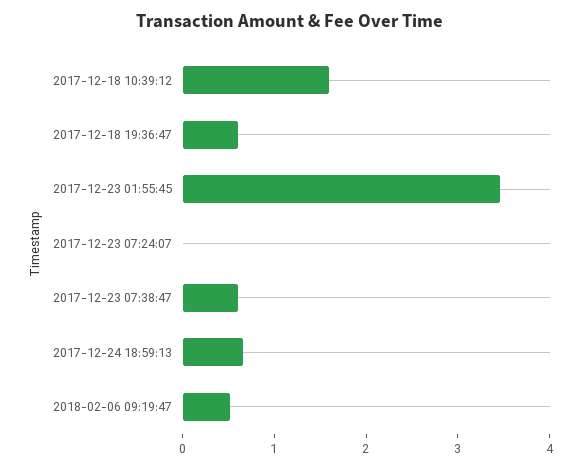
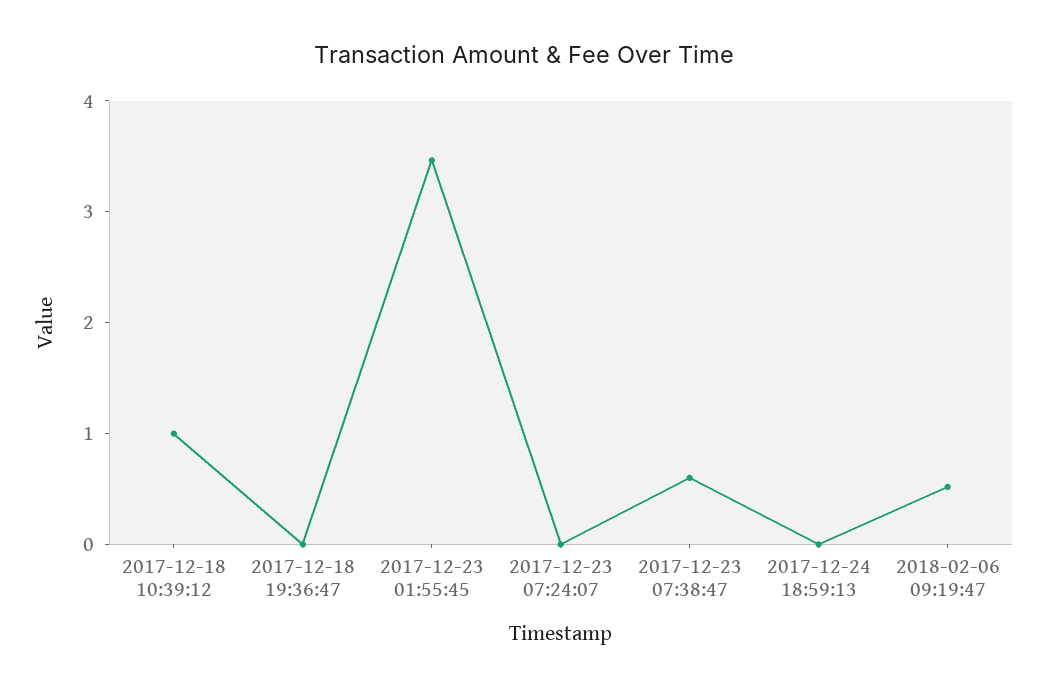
2017-12-18 10:39:12: 1.6 -> 1
2017-12-18 19:36:47: 0.6 -> 0
2017-12-24 18:59:13: 0.6 -> 0

